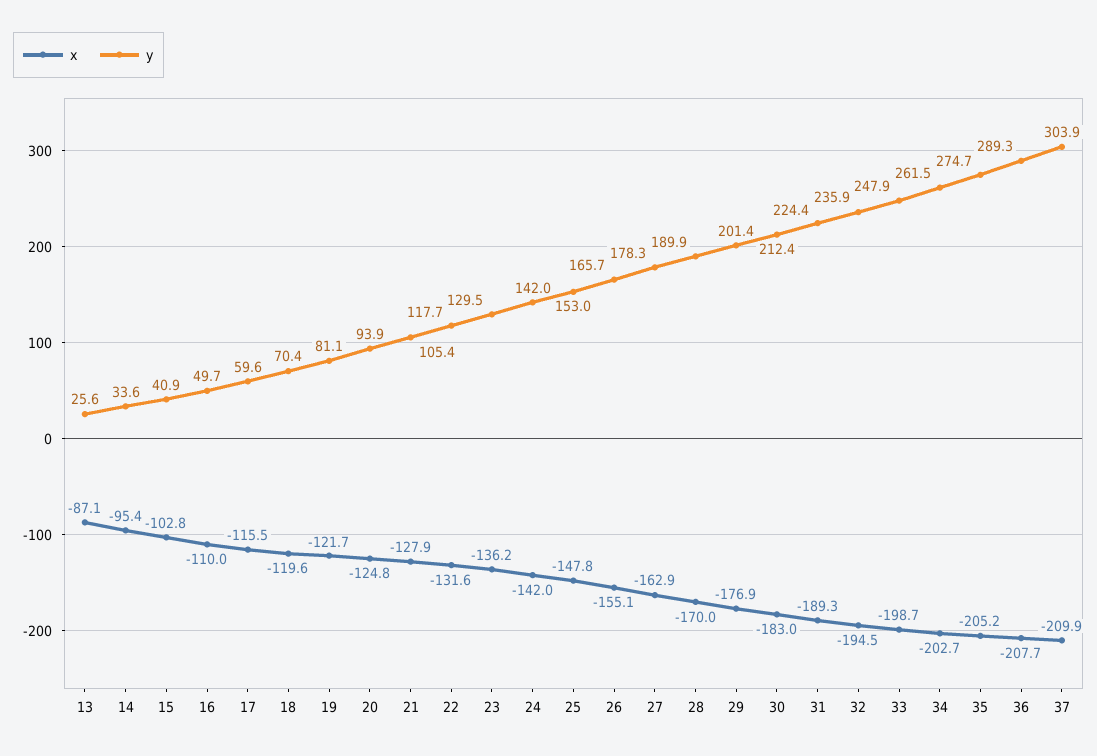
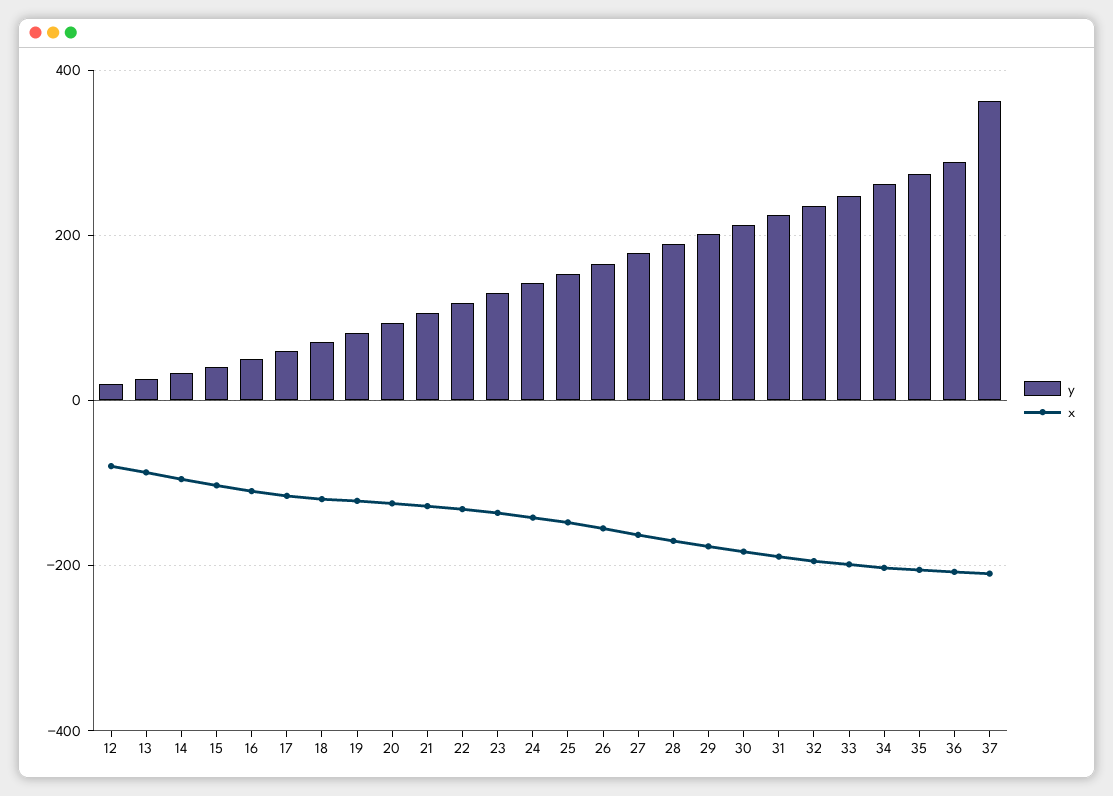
y, 37: 303.9 -> 360
y, 12: none -> 20
x, 12: none -> -80

